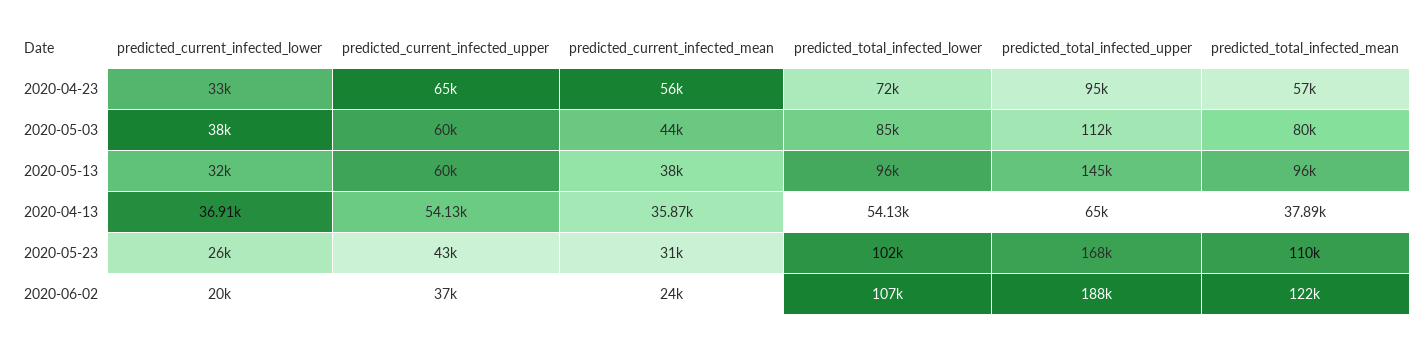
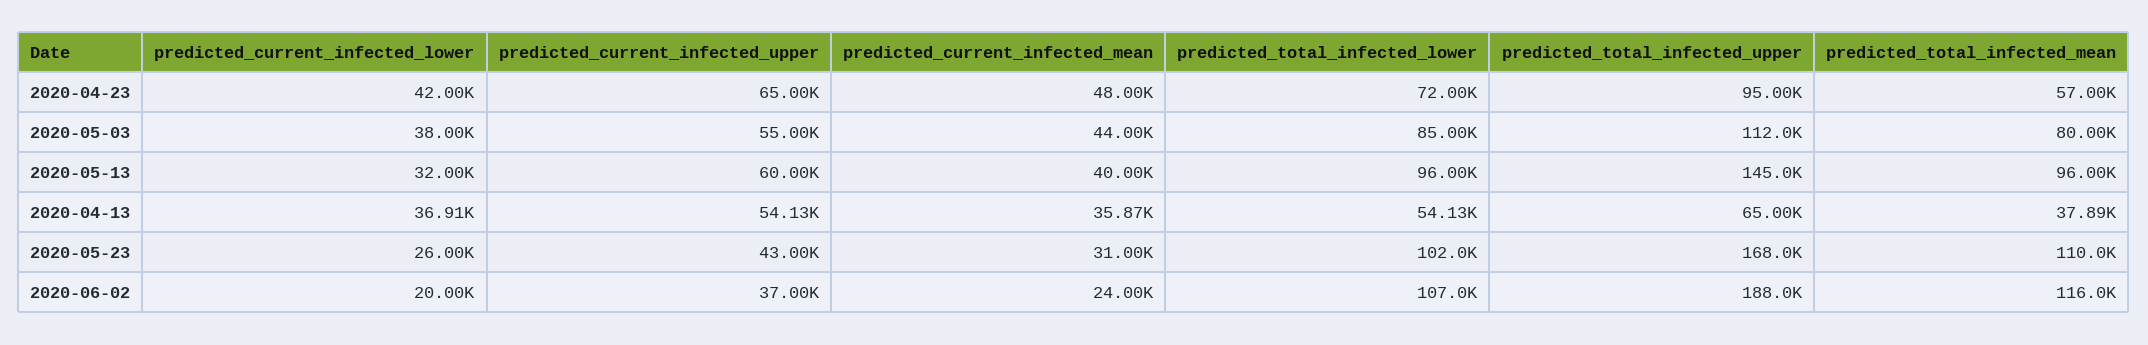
predicted_current_infected_lower, 2020-04-23: 33000 -> 42000
predicted_current_infected_mean, 2020-04-23: 56000 -> 48000
predicted_current_infected_upper, 2020-05-03: 60000 -> 55000
predicted_current_infected_mean, 2020-05-13: 38000 -> 40000
predicted_total_infected_mean, 2020-06-02: 122000 -> 116000

